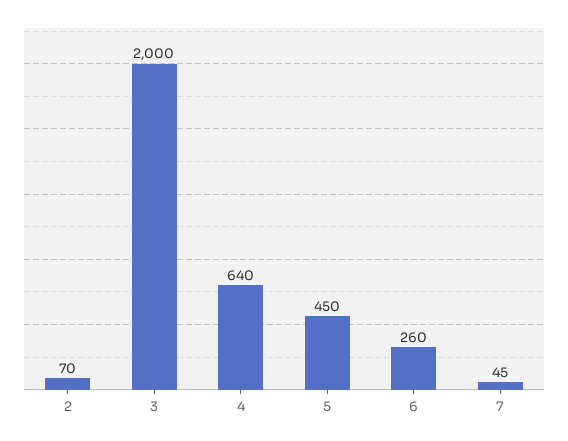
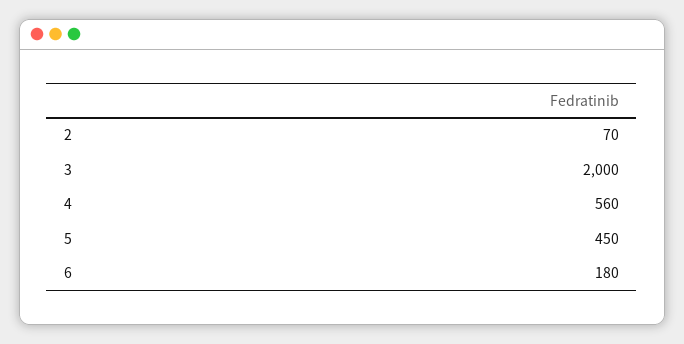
4: 640 -> 560
6: 260 -> 180
7: 45 -> none

